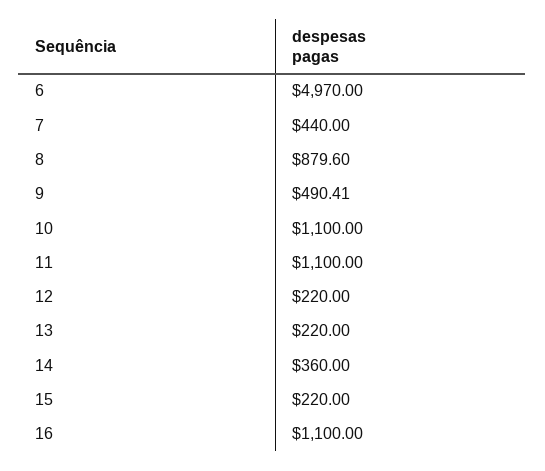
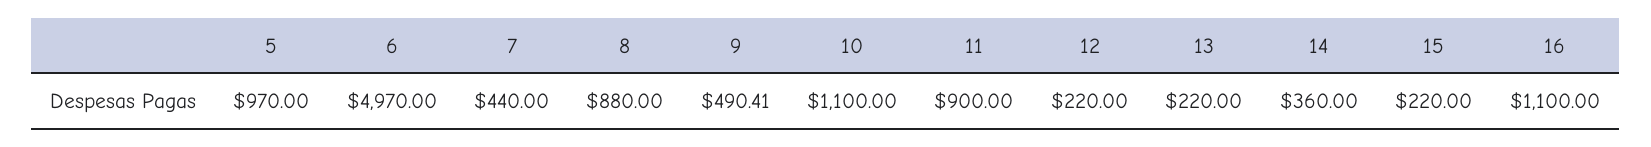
8: 879.6 -> 880
11: 1100 -> 900
5: none -> 970

